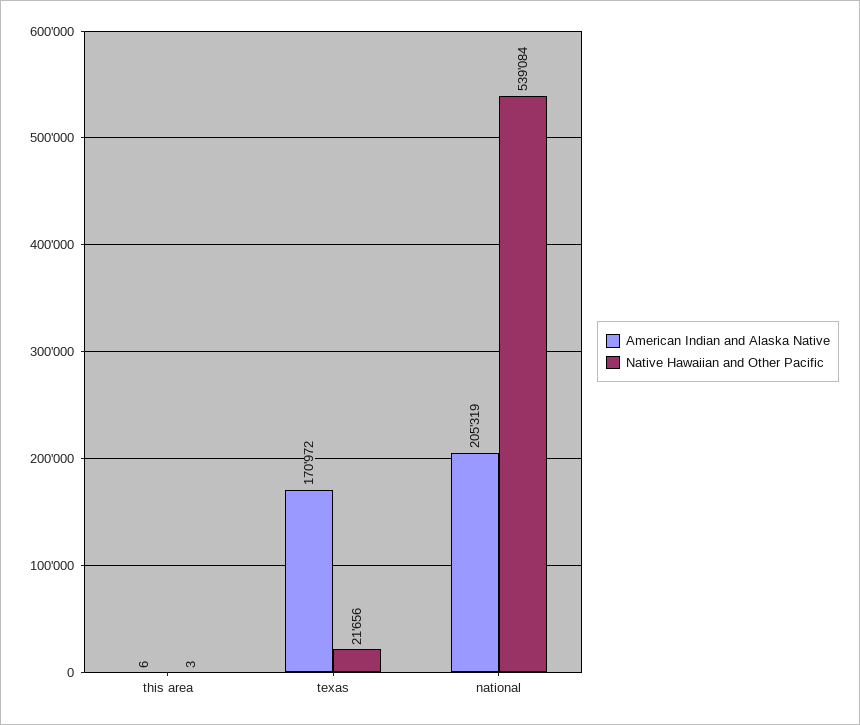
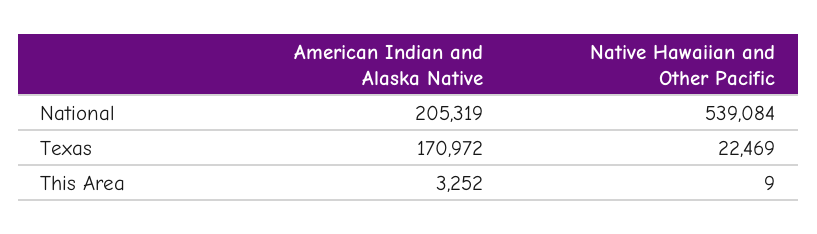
American Indian and Alaska Native, this area: 6 -> 3252
Native Hawaiian and Other Pacific, this area: 3 -> 9
Native Hawaiian and Other Pacific, texas: 21656 -> 22469

